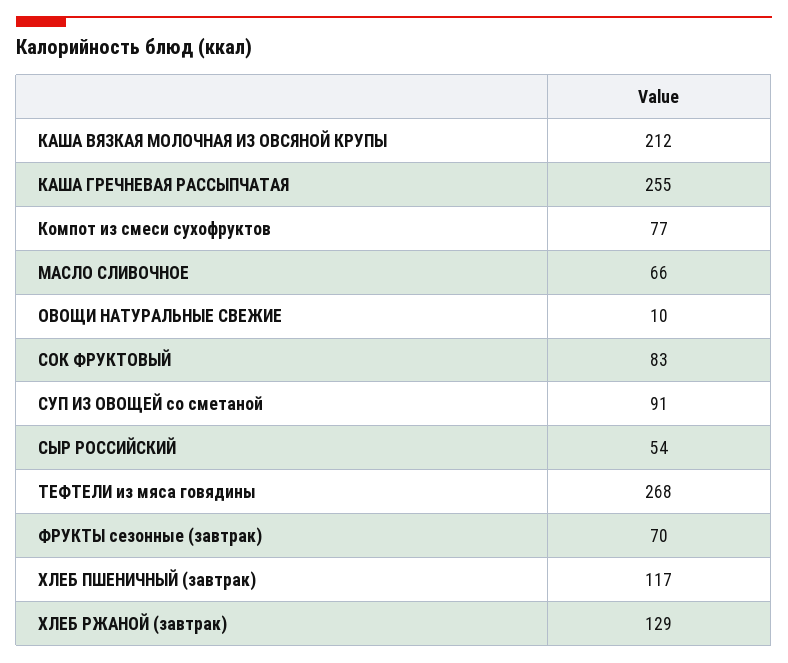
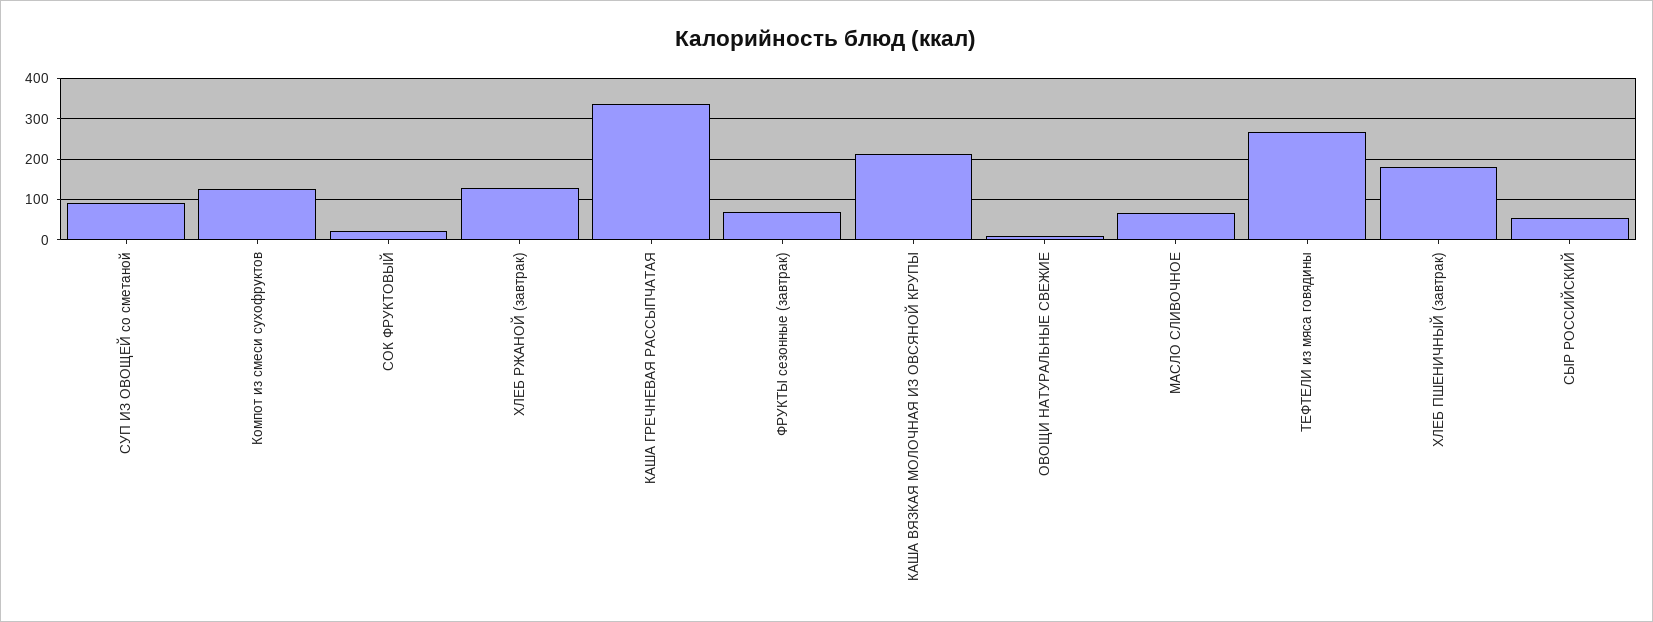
КАША ГРЕЧНЕВАЯ РАССЫПЧАТАЯ: 255 -> 340
Компот из смеси сухофруктов: 77 -> 120
СОК ФРУКТОВЫЙ: 83 -> 20
ХЛЕБ ПШЕНИЧНЫЙ (завтрак): 117 -> 180

